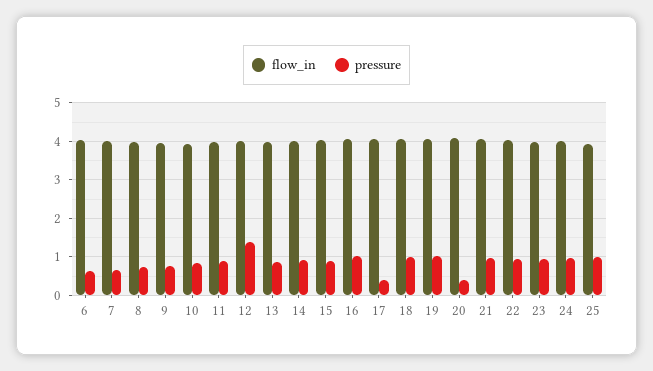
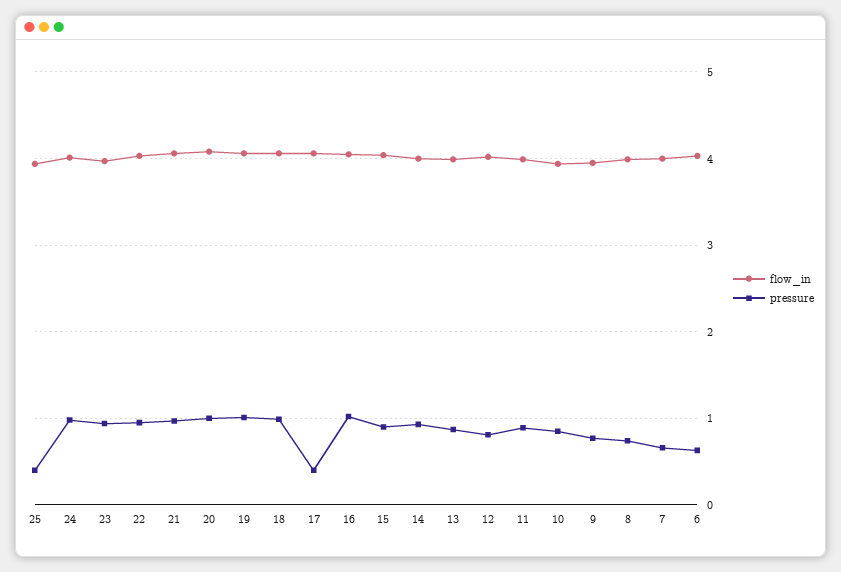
pressure, 12: 1.4 -> 0.8
pressure, 20: 0.4 -> 1
pressure, 25: 1 -> 0.4

